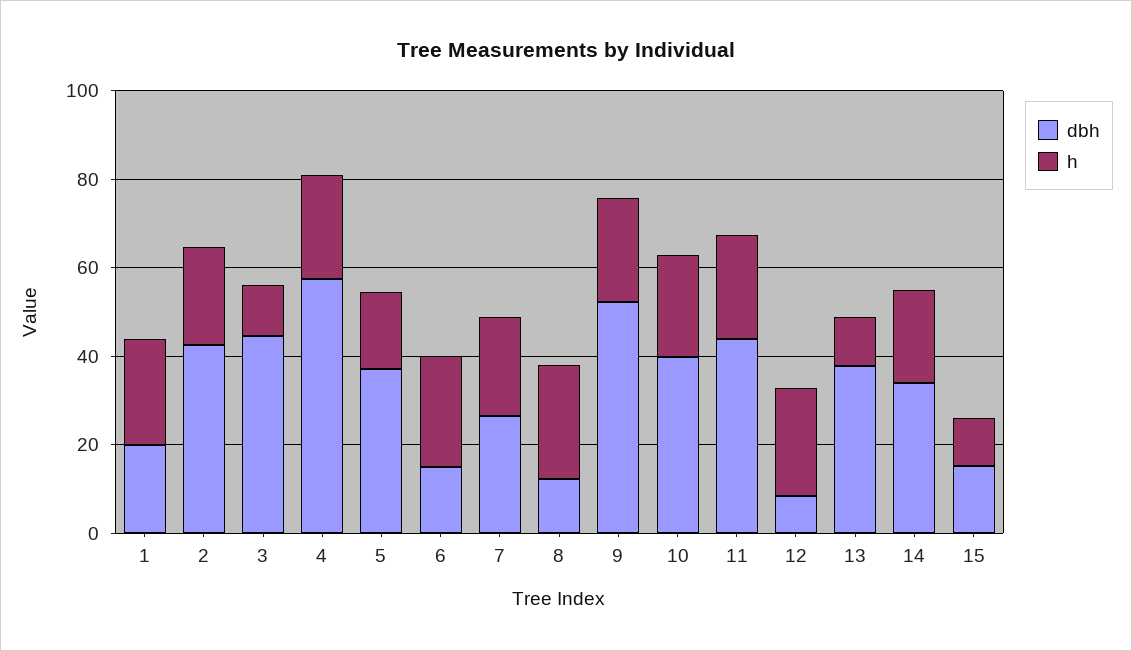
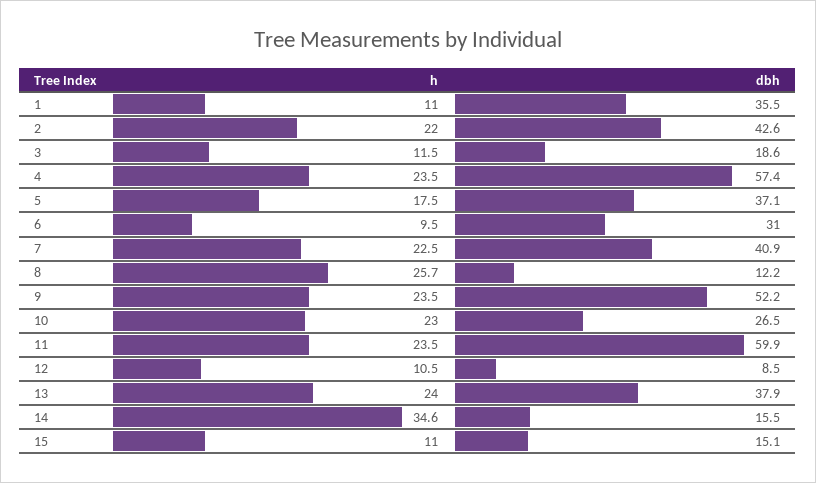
dbh, 1: 20 -> 35.5
h, 1: 25 -> 11
dbh, 3: 45 -> 18.6
dbh, 6: 15 -> 31
h, 6: 25 -> 9.5
dbh, 7: 25 -> 40.9
dbh, 10: 40 -> 26.5
dbh, 11: 45 -> 59.9
h, 12: 25 -> 10.5
h, 13: 10 -> 24
dbh, 14: 35 -> 15.5
h, 14: 20 -> 34.6

